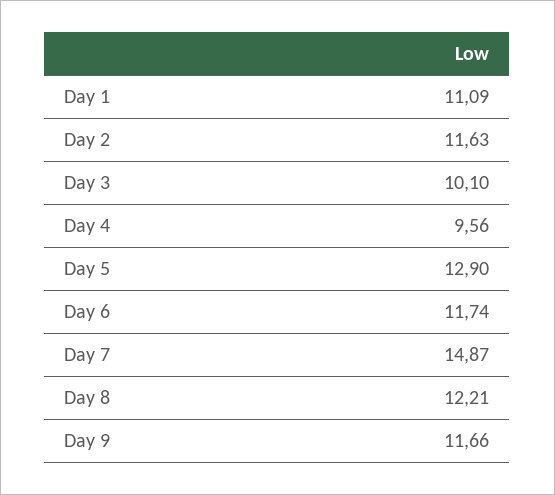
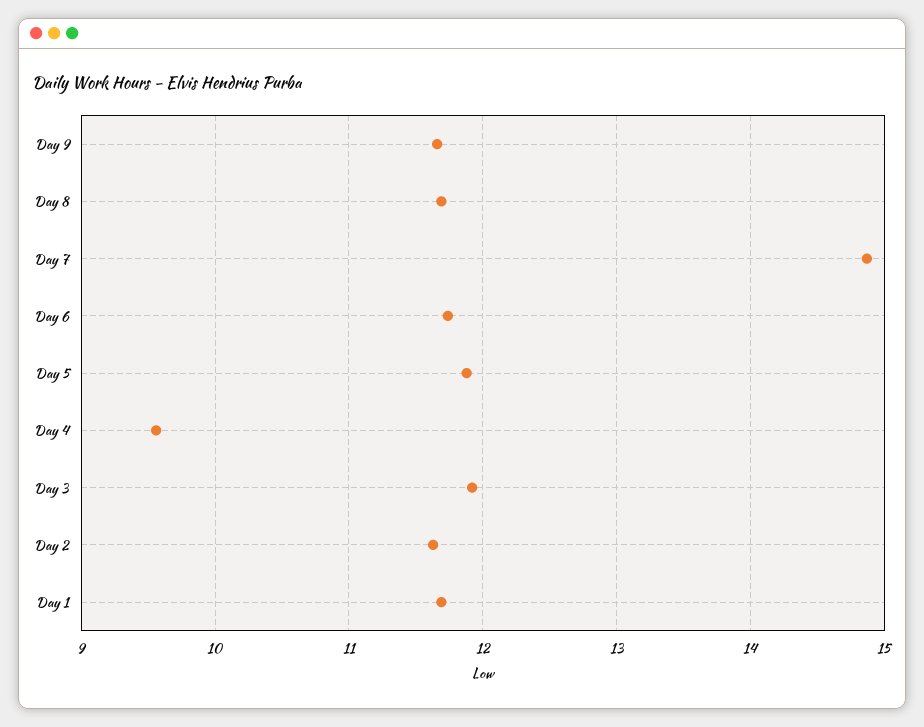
Day 1: 11.09 -> 11.7
Day 3: 10.1 -> 11.9
Day 5: 12.9 -> 11.9
Day 8: 12.21 -> 11.7

